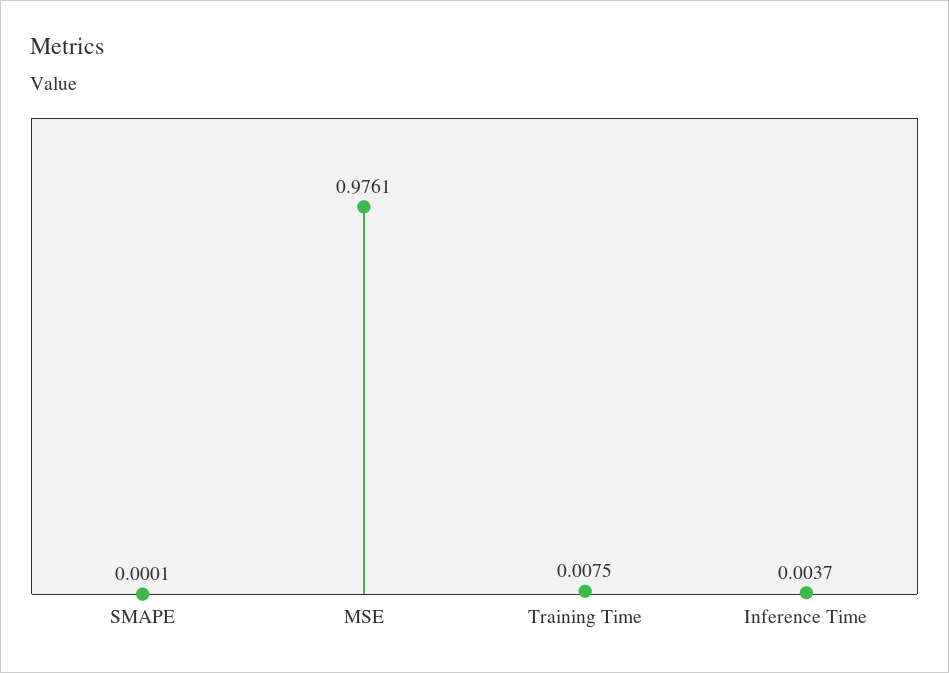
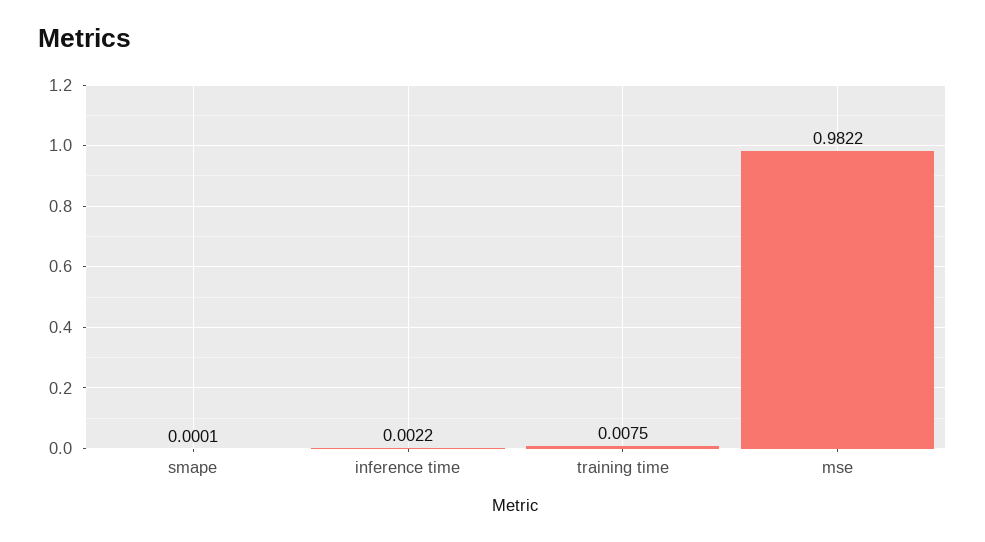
MSE: 0.9761 -> 0.9822
Inference Time: 0.0037 -> 0.0022

